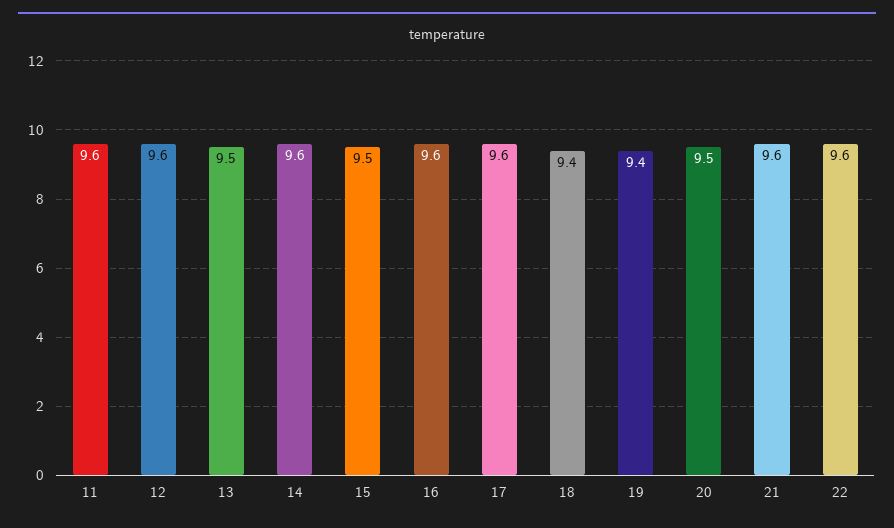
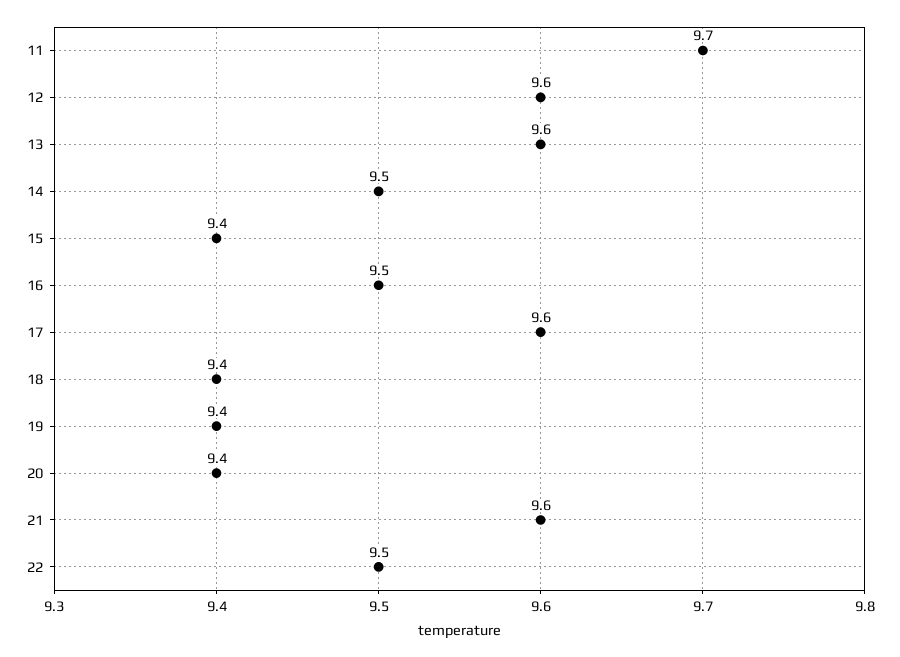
11: 9.6 -> 9.7
13: 9.5 -> 9.6
14: 9.6 -> 9.5
15: 9.5 -> 9.4
16: 9.6 -> 9.5
20: 9.5 -> 9.4
22: 9.6 -> 9.5

